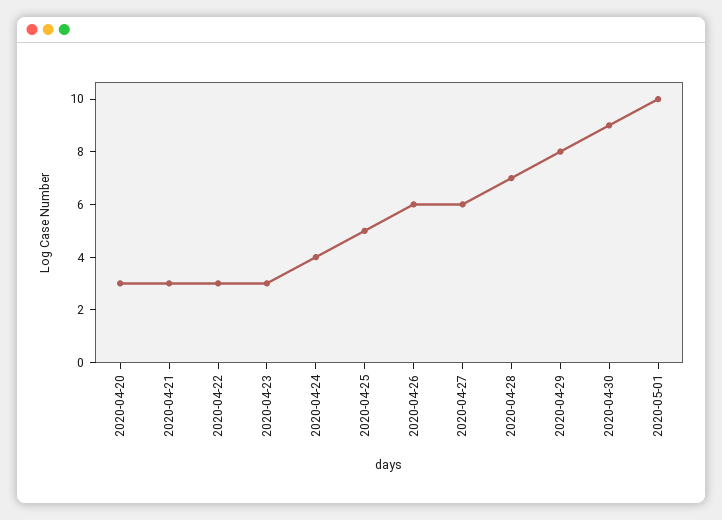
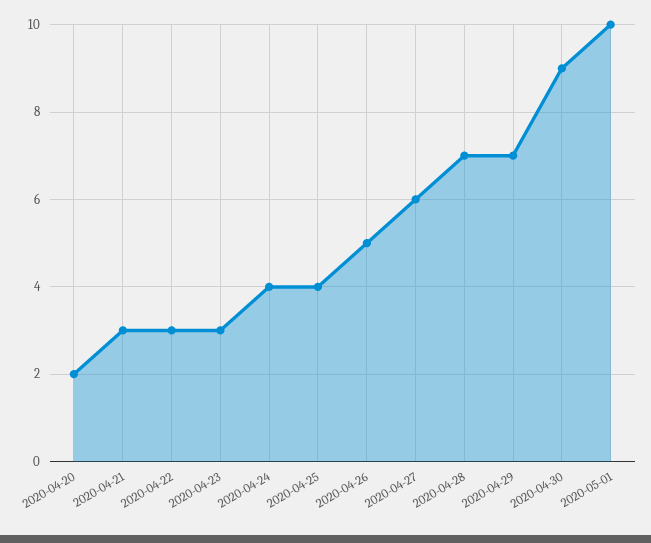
2020-04-20: 3 -> 2
2020-04-25: 5 -> 4
2020-04-26: 6 -> 5
2020-04-29: 8 -> 7

